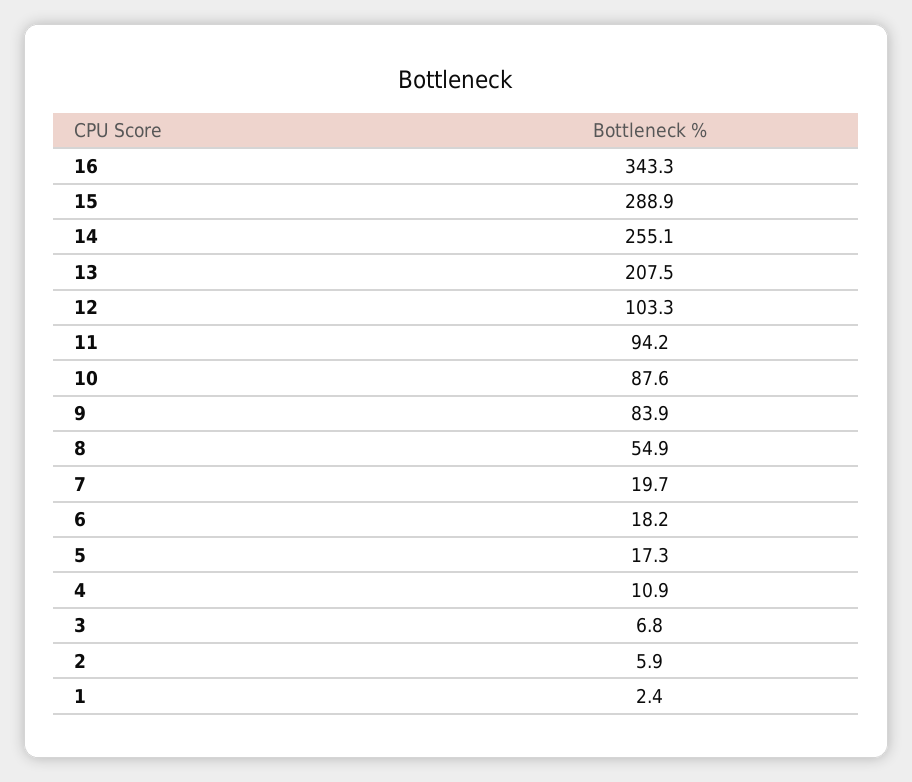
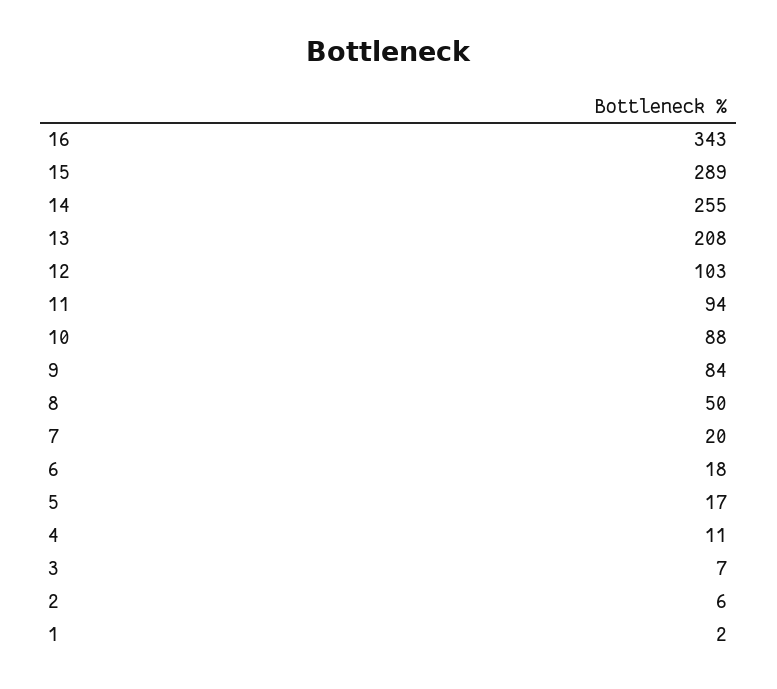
8: 54.9 -> 50

